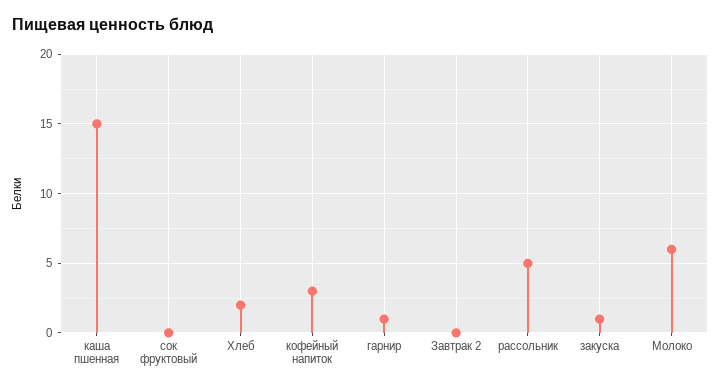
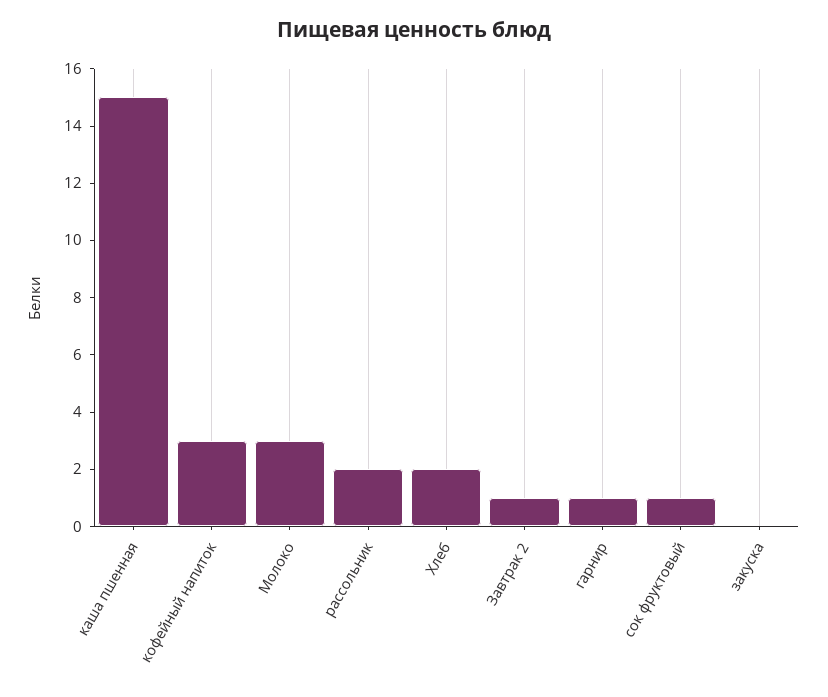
сок фруктовый: 0 -> 1
Завтрак 2: 0 -> 1
рассольник: 5 -> 2
закуска: 1 -> 0
Молоко: 6 -> 3

